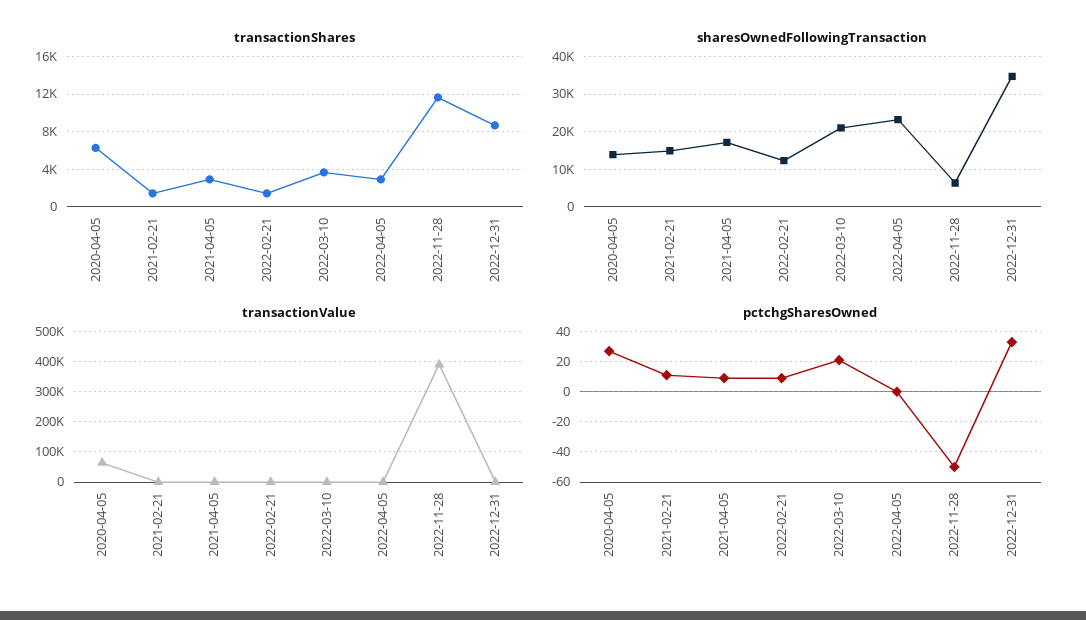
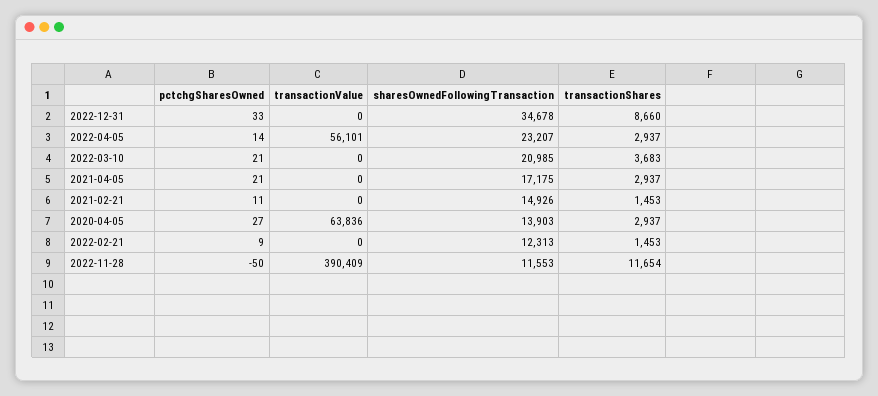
transactionShares, 2020-04-05: 6000 -> 2937
sharesOwnedFollowingTransaction, 2022-11-28: 6000 -> 11553
transactionValue, 2022-04-05: 0 -> 56101
pctchgSharesOwned, 2021-04-05: 10 -> 21
pctchgSharesOwned, 2022-04-05: 0 -> 14

